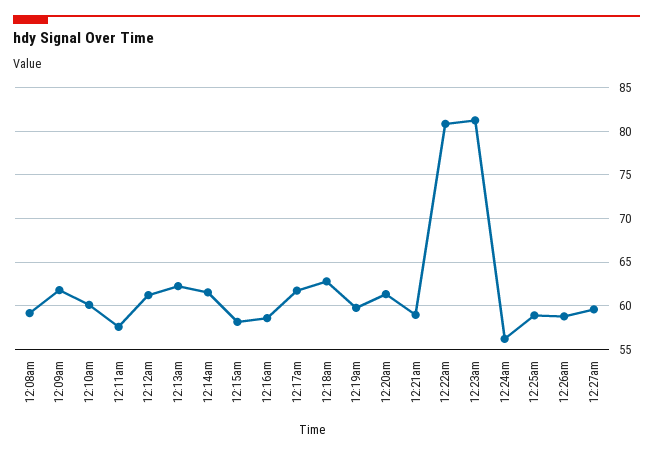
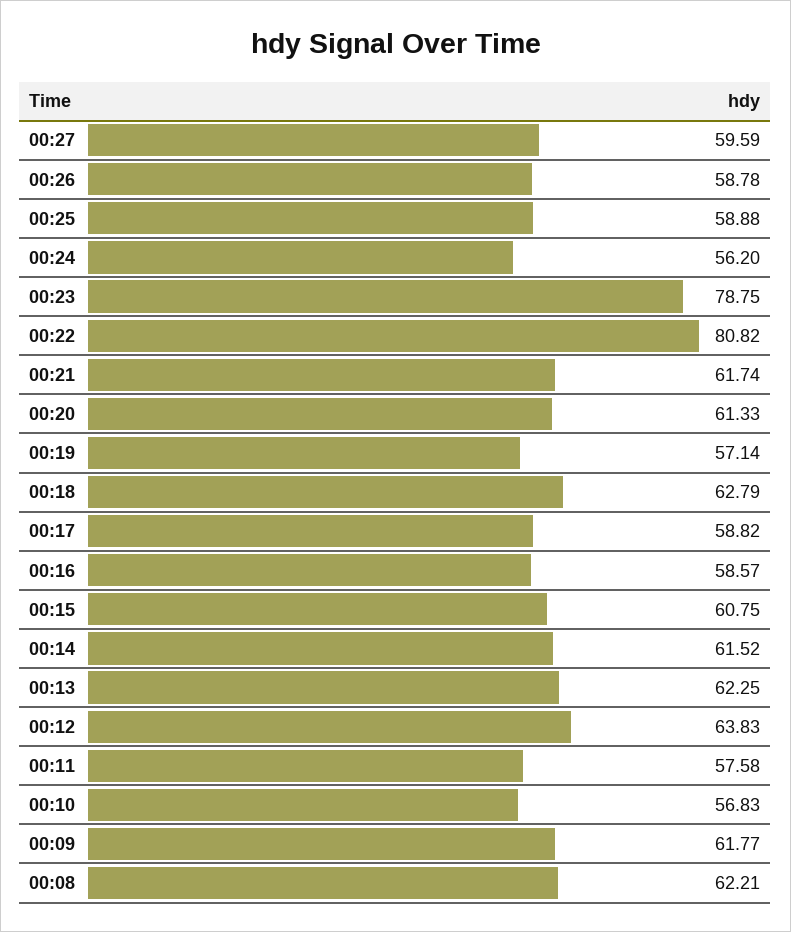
12:08am: 59 -> 62.21
12:10am: 60 -> 56.83
12:12am: 61 -> 63.83
12:15am: 58 -> 60.75
12:17am: 62 -> 58.82
12:19am: 60 -> 57.14
12:21am: 59 -> 61.74
12:23am: 81 -> 78.75

